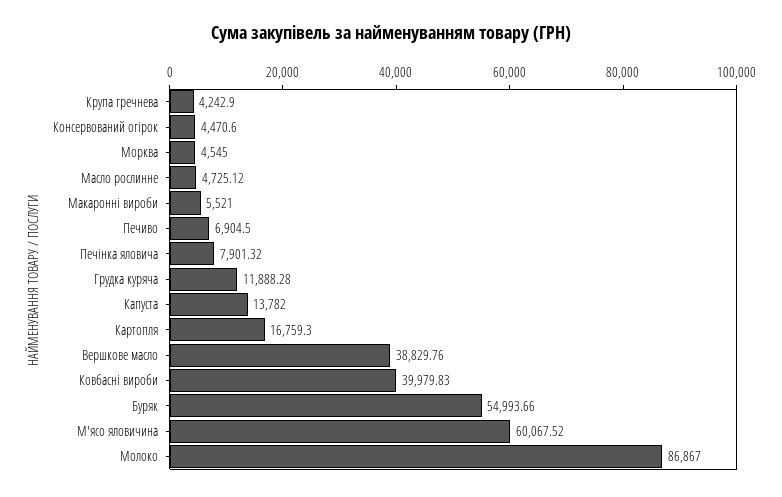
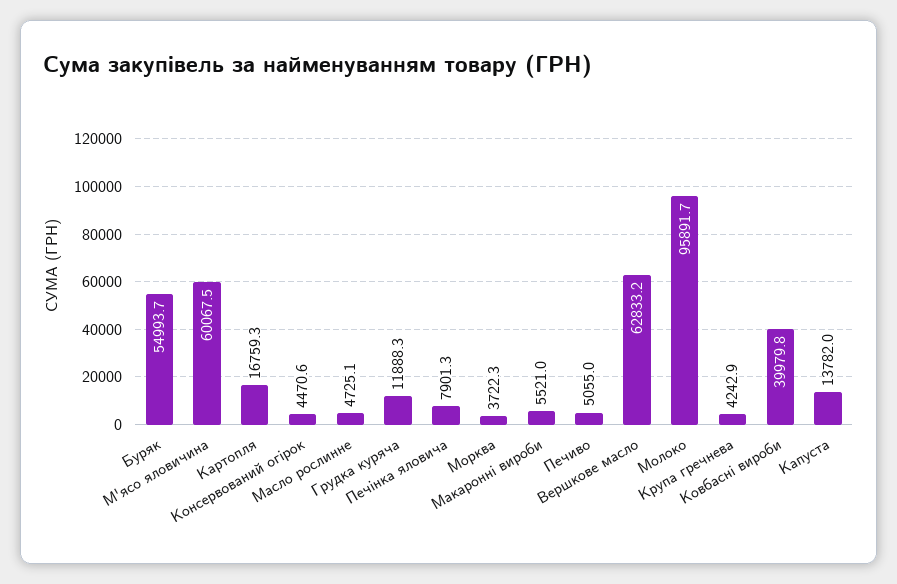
Морква: 4545 -> 3722.3
Печиво: 6904.5 -> 5055
Вершкове масло: 38829.76 -> 62833.2
Молоко: 86867 -> 95891.7

